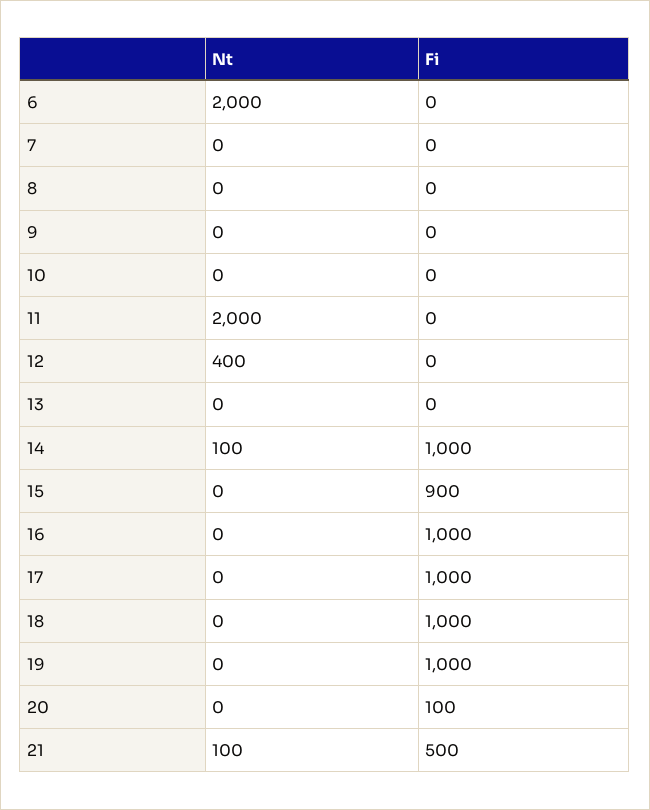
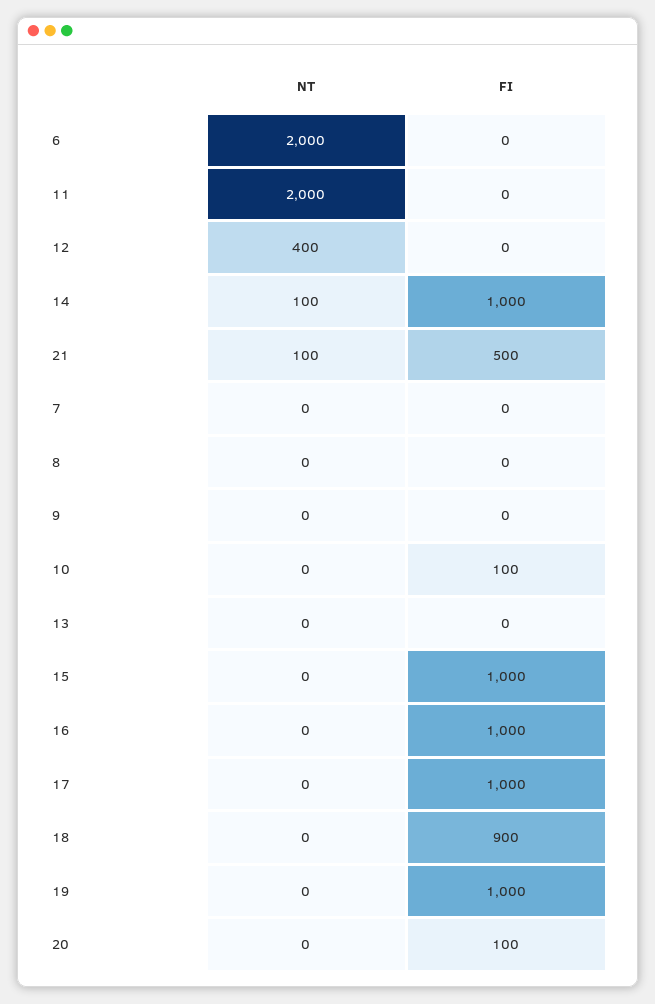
Fi, 10: 0 -> 100
Fi, 15: 900 -> 1000
Fi, 18: 1000 -> 900

